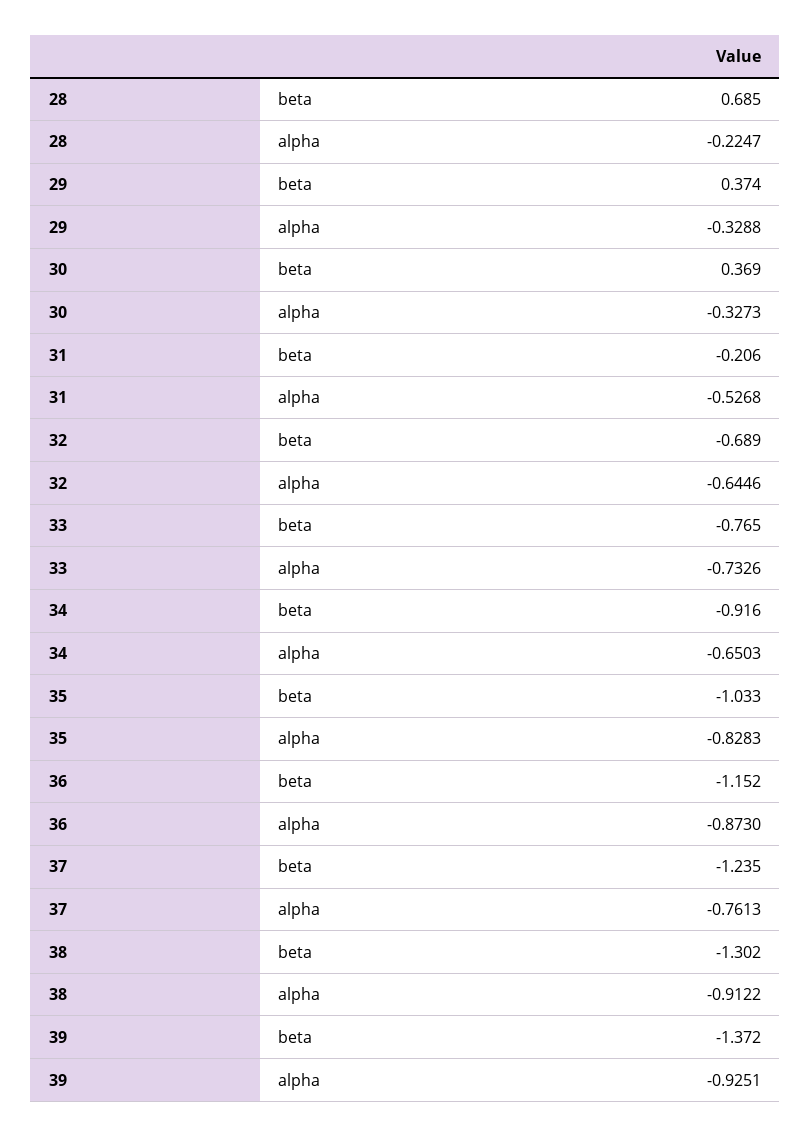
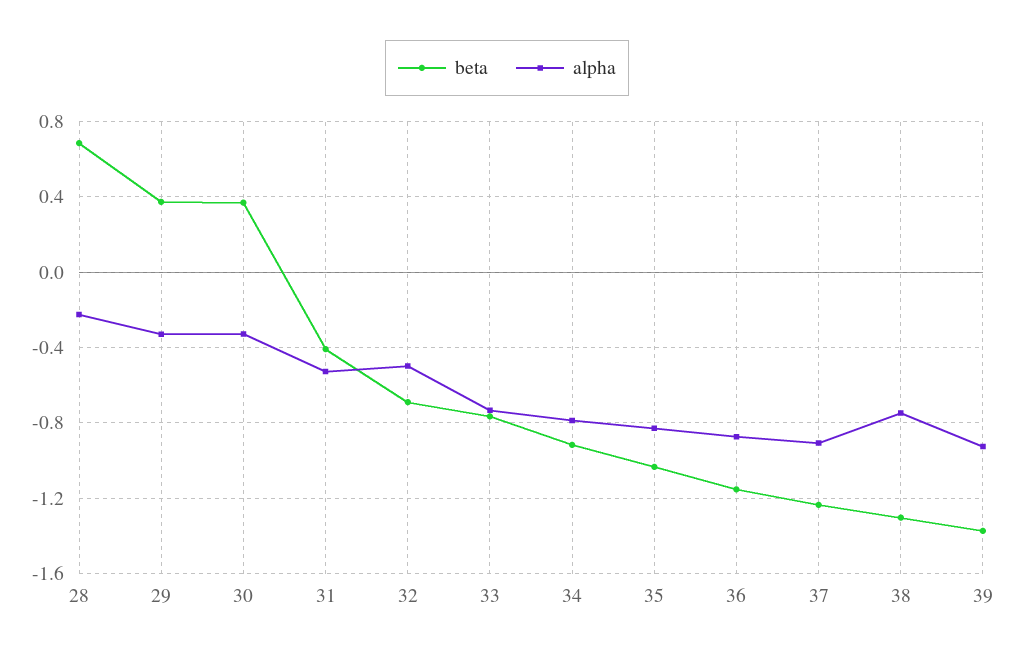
beta, 31: -0.206 -> -0.4
alpha, 32: -0.6446 -> -0.5
alpha, 34: -0.6503 -> -0.8
alpha, 37: -0.7613 -> -0.9
alpha, 38: -0.9122 -> -0.75

